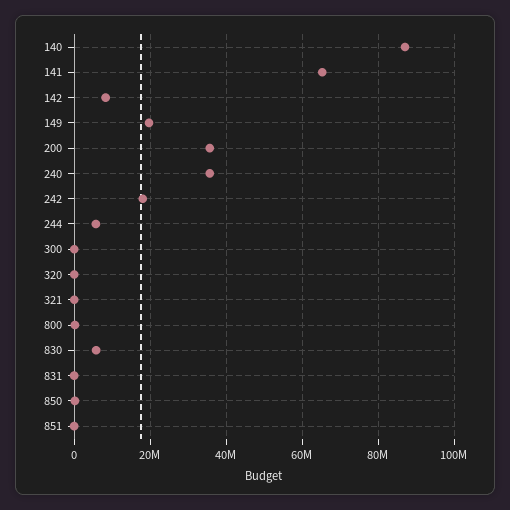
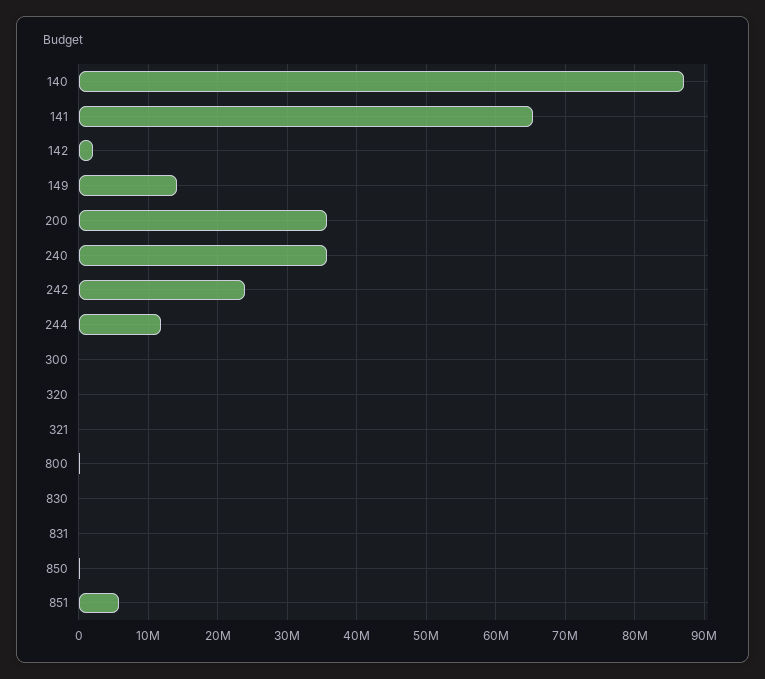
142: 8000000 -> 2000000
149: 20000000 -> 14000000
242: 18000000 -> 24000000
244: 6000000 -> 12000000
830: 6000000 -> 0
851: 0 -> 6000000

